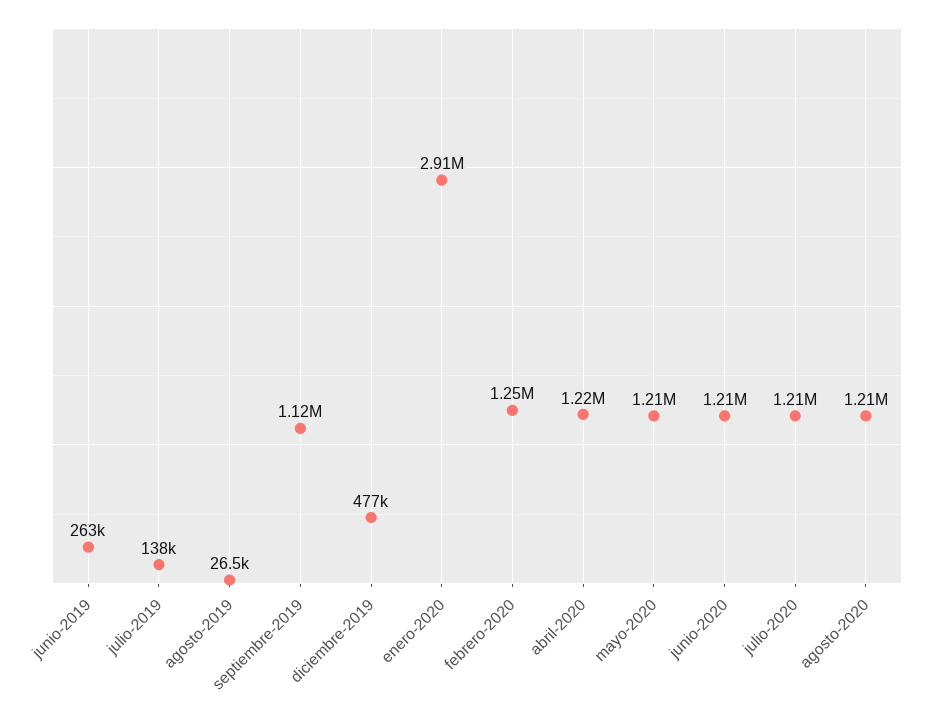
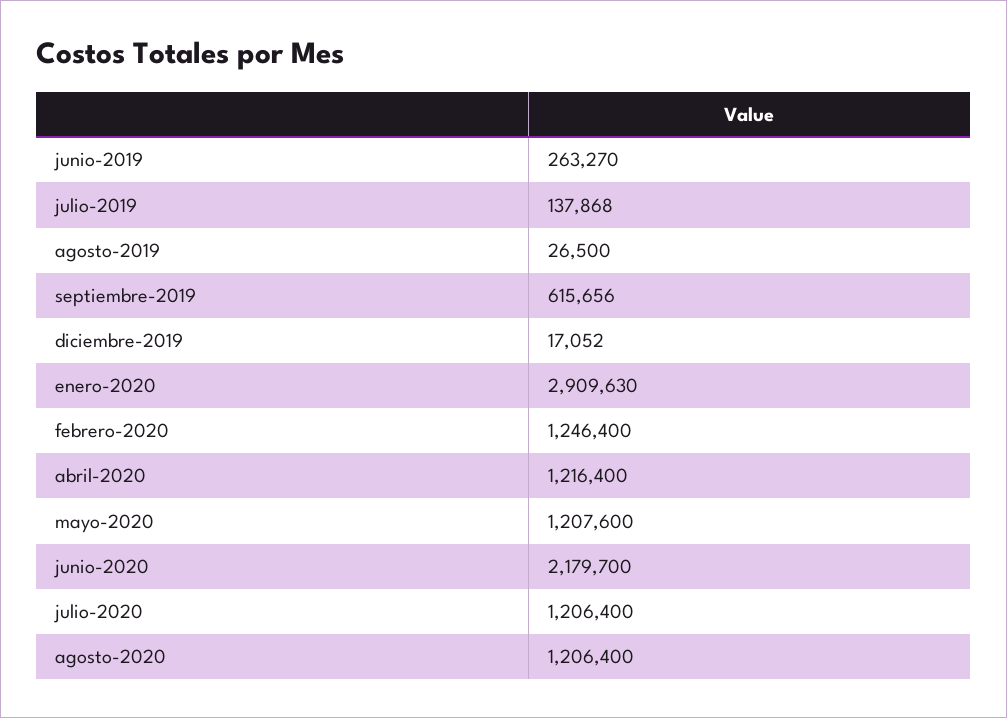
septiembre-2019: 1120000 -> 615656
diciembre-2019: 477000 -> 17052
junio-2020: 1210000 -> 2179700

